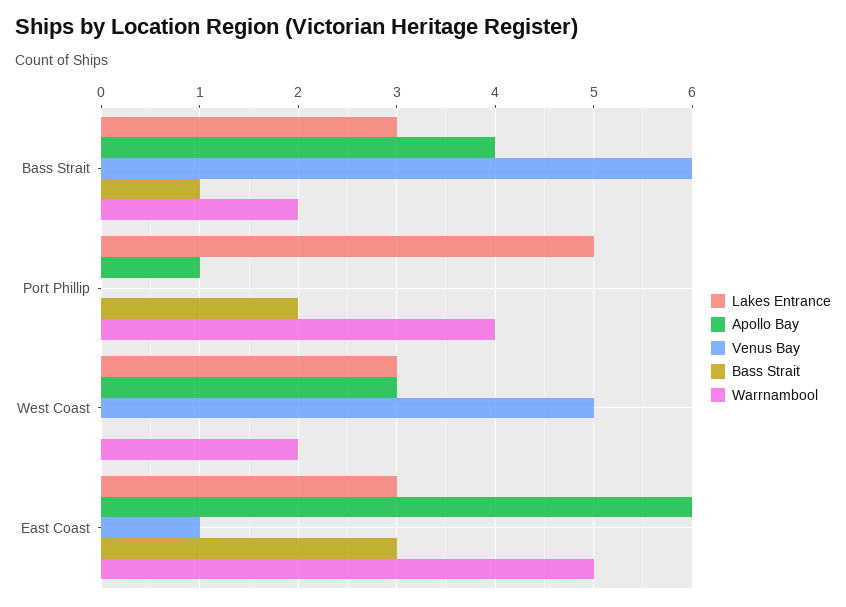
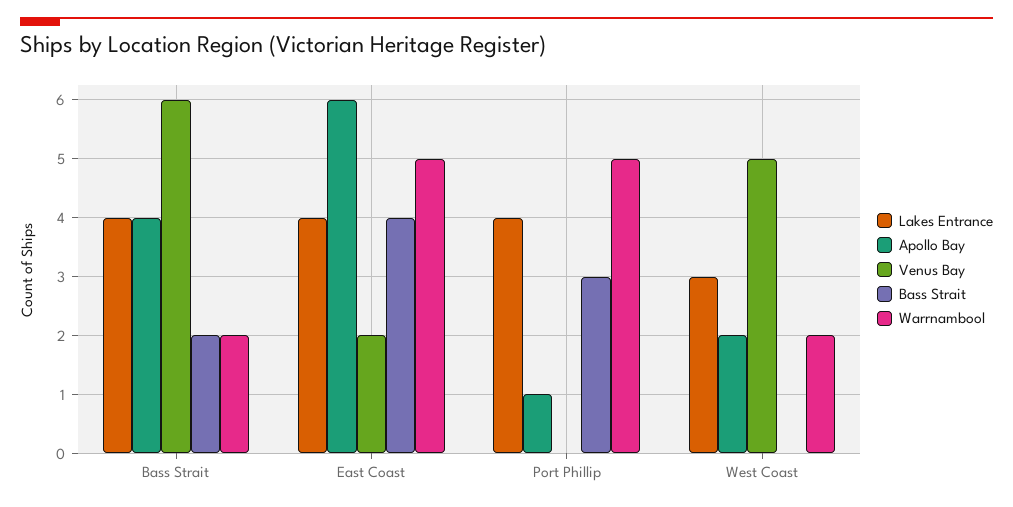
Lakes Entrance, Bass Strait: 3 -> 4
Bass Strait, Bass Strait: 1 -> 2
Lakes Entrance, Port Phillip: 5 -> 4
Bass Strait, Port Phillip: 2 -> 3
Warrnambool, Port Phillip: 4 -> 5
Apollo Bay, West Coast: 3 -> 2
Lakes Entrance, East Coast: 3 -> 4
Venus Bay, East Coast: 1 -> 2
Bass Strait, East Coast: 3 -> 4

